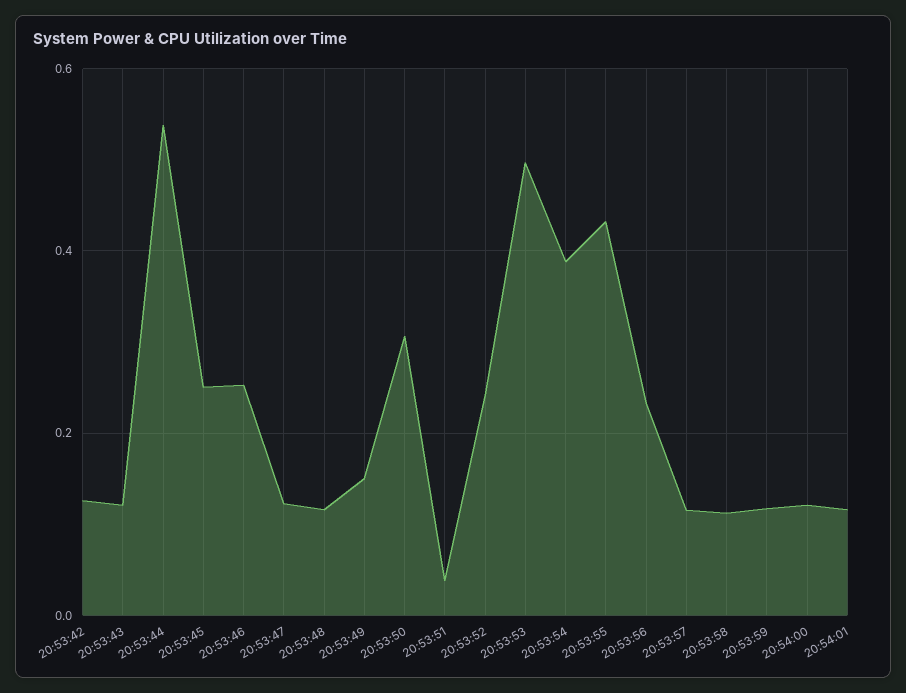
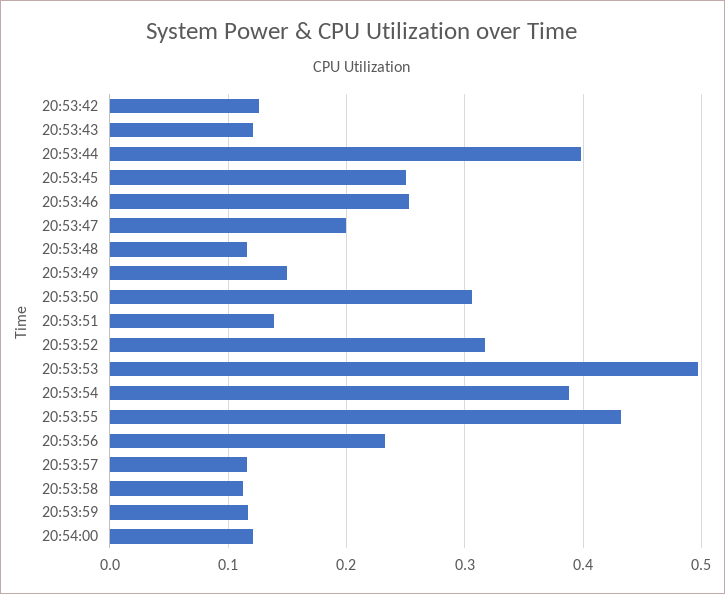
20:53:44: 0.54 -> 0.4
20:53:47: 0.12 -> 0.2
20:53:51: 0.04 -> 0.14
20:53:52: 0.24 -> 0.32
20:54:01: 0.12 -> none

